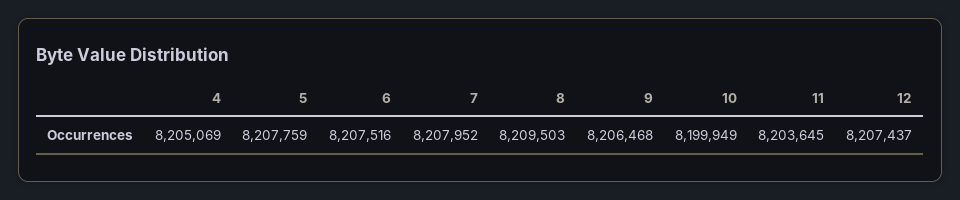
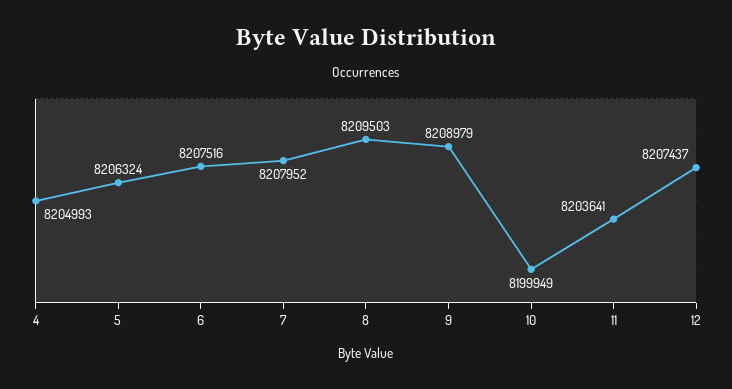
4: 8205069 -> 8204993
5: 8207759 -> 8206324
9: 8206468 -> 8208979
11: 8203645 -> 8203641

